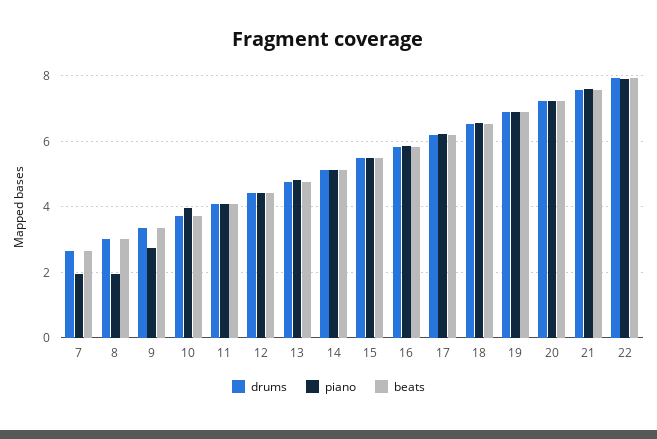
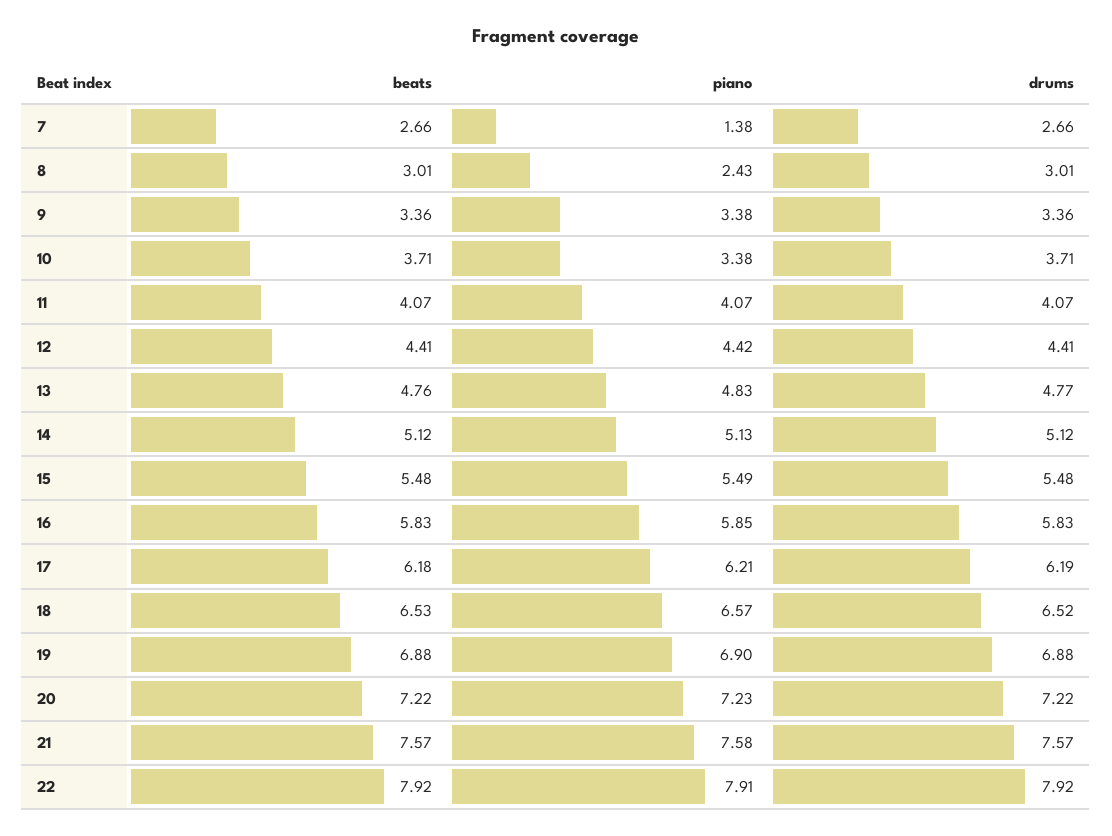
piano, 7: 2 -> 1.38
piano, 8: 2 -> 2.43
piano, 9: 2.8 -> 3.38
piano, 10: 4 -> 3.38

